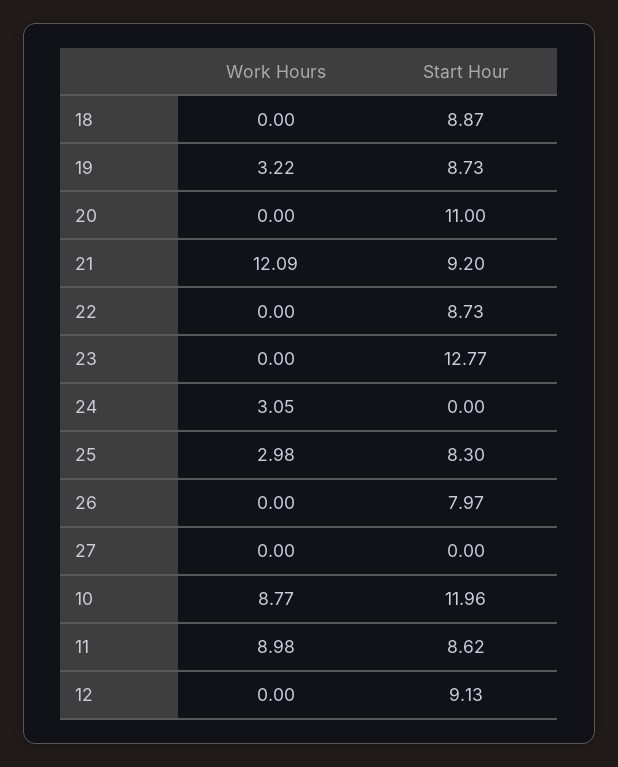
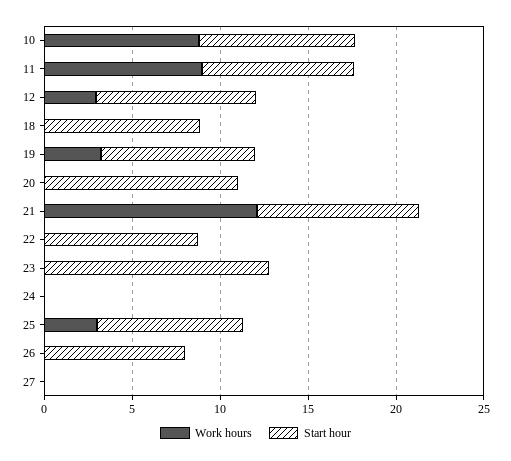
Work Hours, 24: 3.05 -> 0
Start Hour, 10: 11.96 -> 9
Work Hours, 12: 0 -> 3

